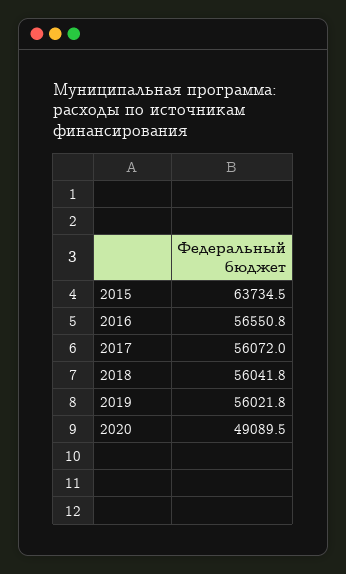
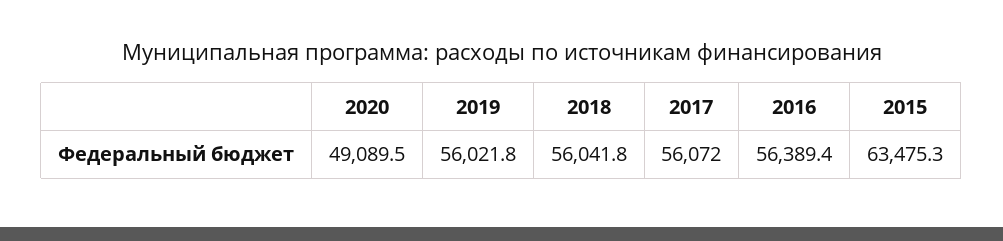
2015: 63734.5 -> 63475.3
2016: 56550.8 -> 56389.4

